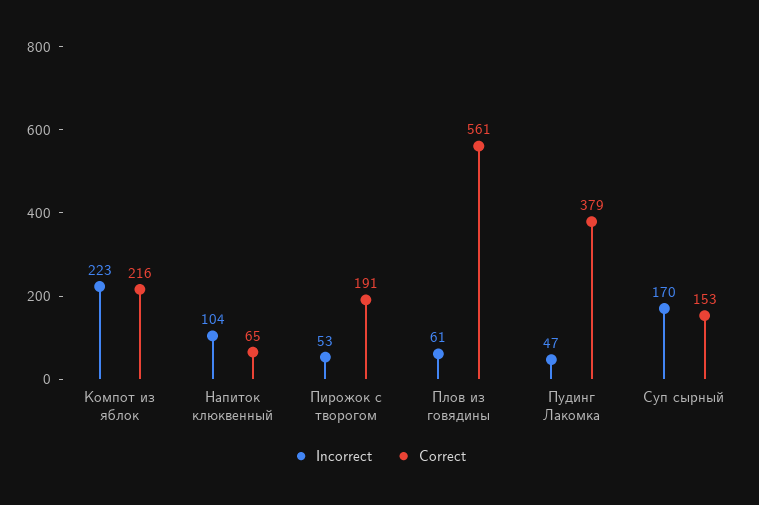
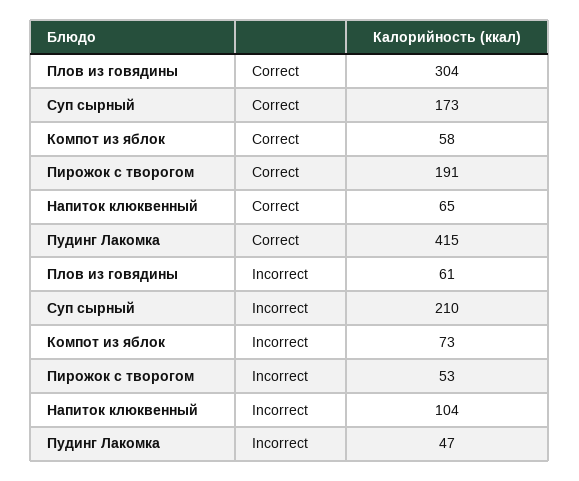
Incorrect, Компот из яблок: 223 -> 73
Correct, Компот из яблок: 216 -> 58
Correct, Плов из говядины: 561 -> 304
Correct, Пудинг Лакомка: 379 -> 415
Incorrect, Суп сырный: 170 -> 210
Correct, Суп сырный: 153 -> 173

